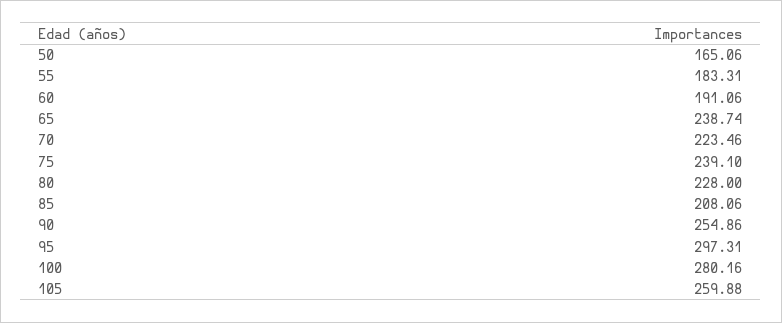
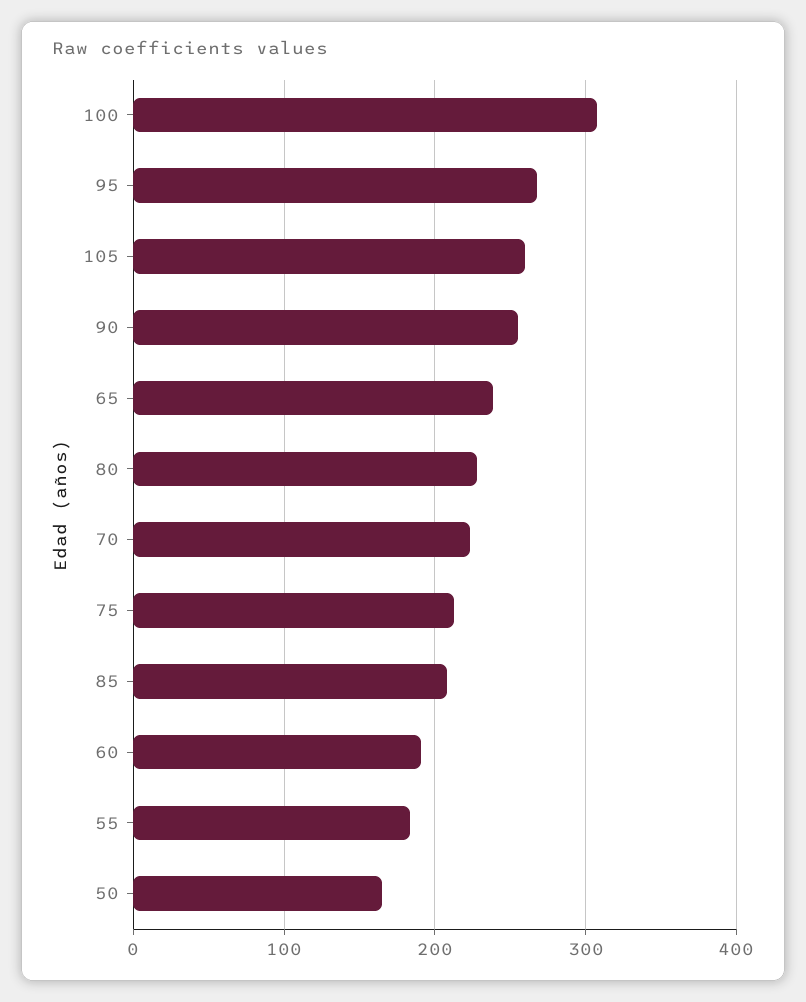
75: 239.1 -> 210
95: 297.31 -> 270
100: 280.16 -> 310

